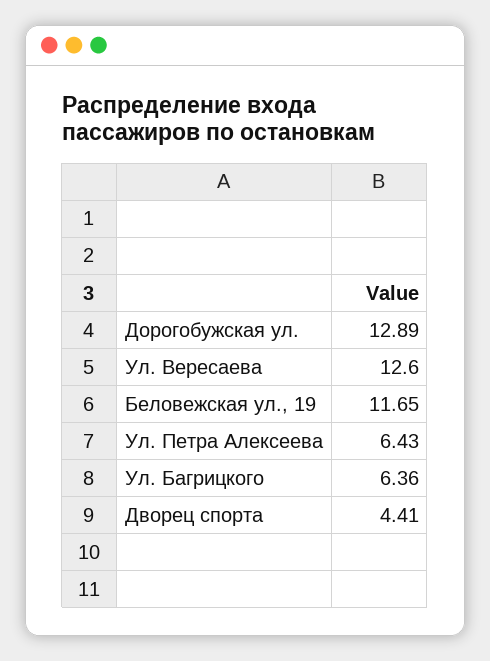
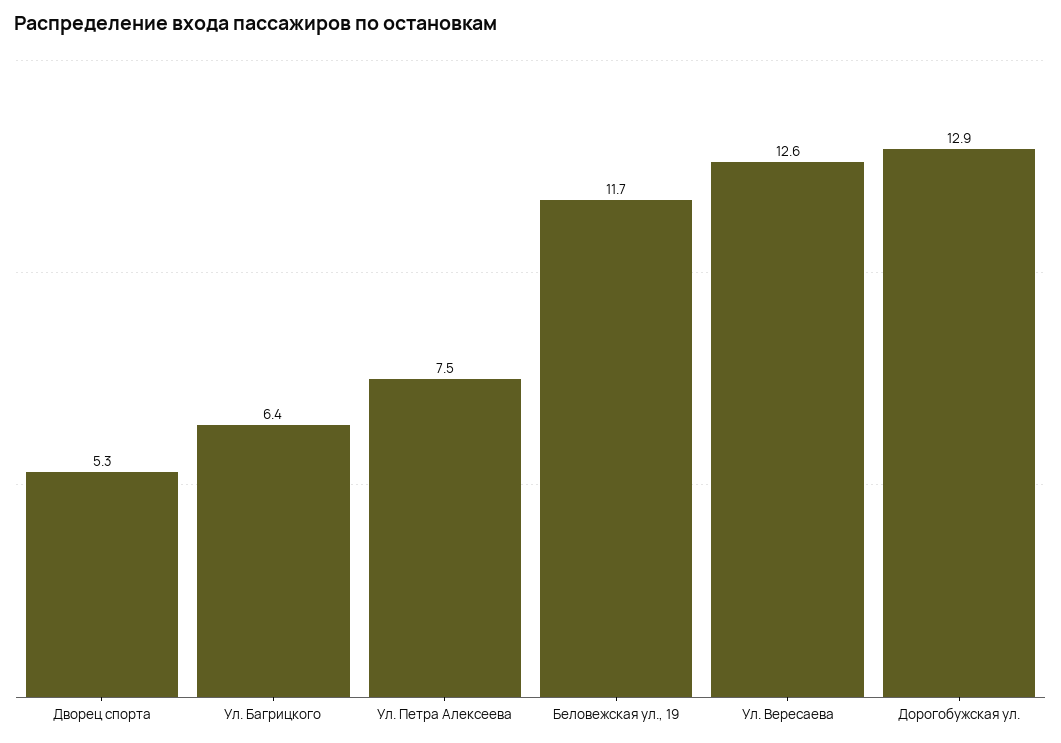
Ул. Петра Алексеева: 6.43 -> 7.5
Дворец спорта: 4.41 -> 5.3

